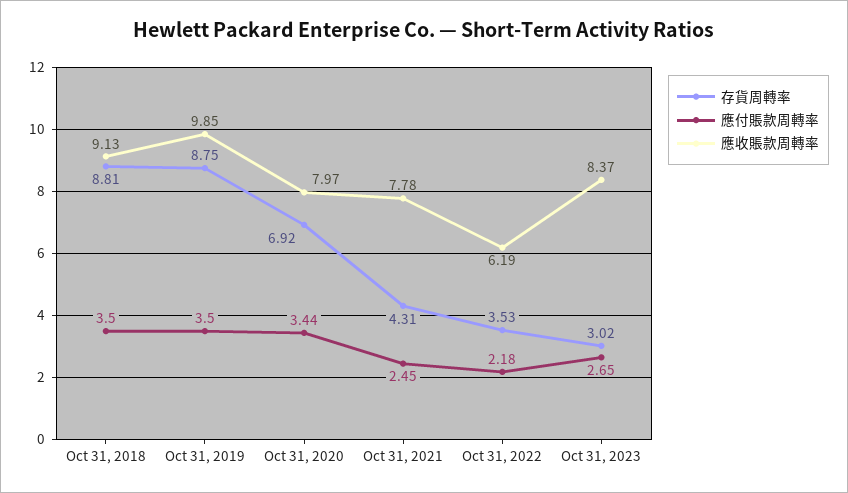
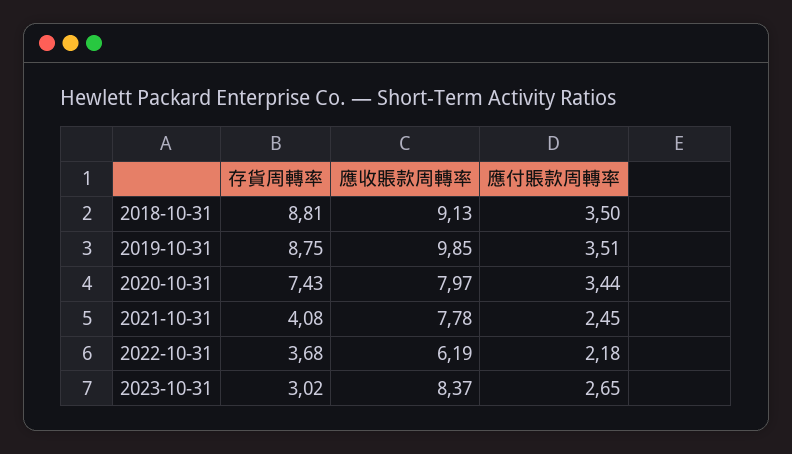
應付賬款周轉率, Oct 31, 2019: 3.5 -> 3.51
存貨周轉率, Oct 31, 2020: 6.92 -> 7.43
存貨周轉率, Oct 31, 2021: 4.31 -> 4.08
存貨周轉率, Oct 31, 2022: 3.53 -> 3.68

